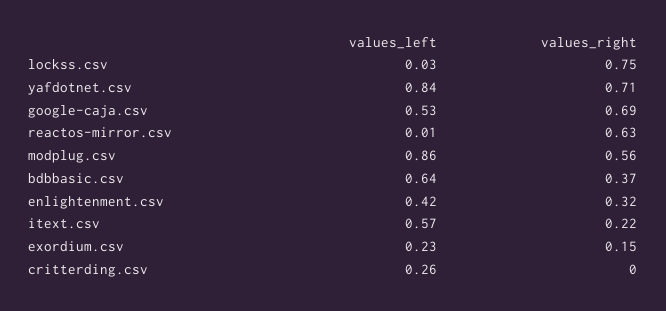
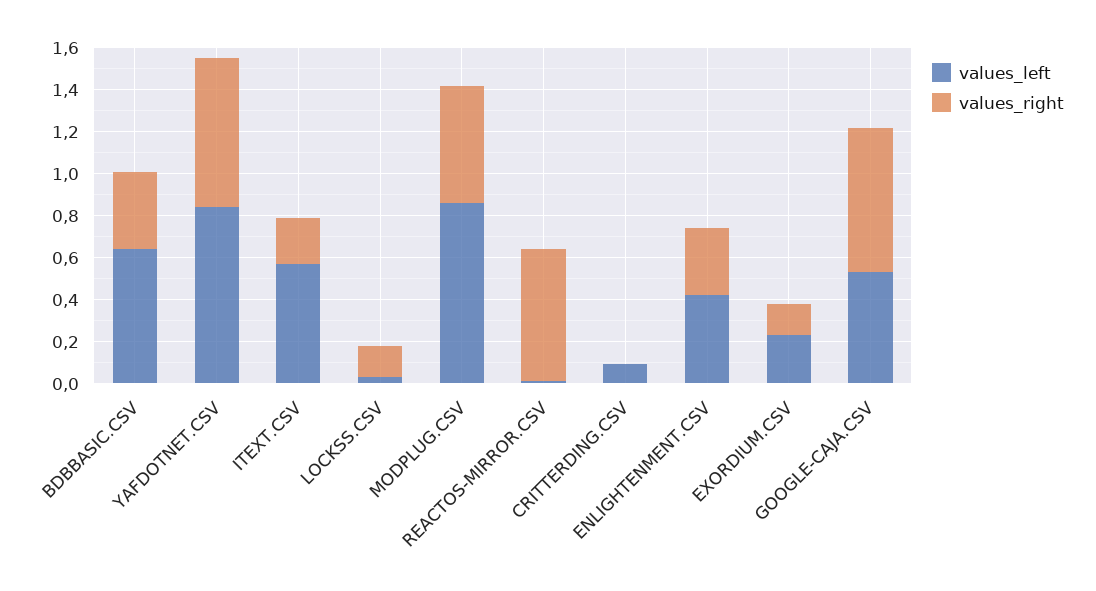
values_right, lockss.csv: 0.75 -> 0.15
values_left, critterding.csv: 0.26 -> 0.1

